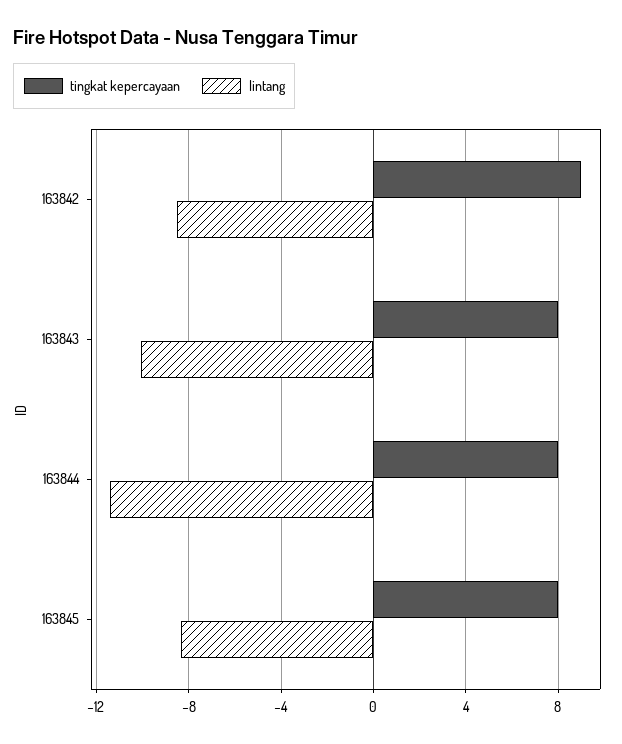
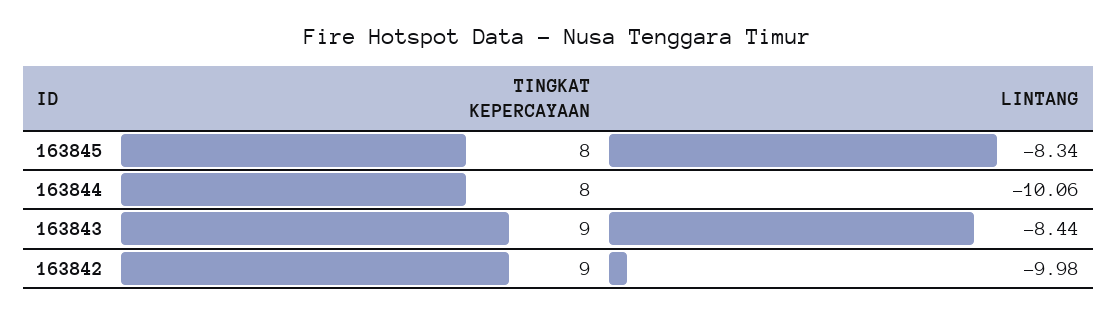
lintang, 163842: -8.5 -> -9.98
tingkat kepercayaan, 163843: 8 -> 9
lintang, 163843: -10 -> -8.44
lintang, 163844: -11.5 -> -10.06

